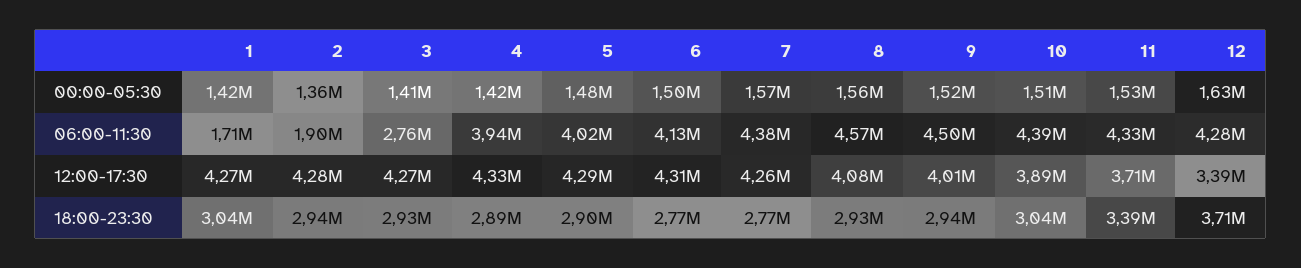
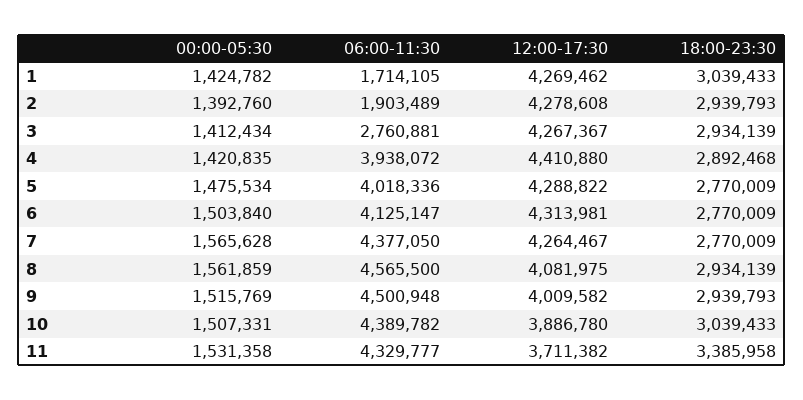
2, 00:00-05:30: 1360000 -> 1392760
12, 00:00-05:30: 1630000 -> none
12, 06:00-11:30: 4280000 -> none
4, 12:00-17:30: 4330000 -> 4410880
12, 12:00-17:30: 3390000 -> none
5, 18:00-23:30: 2900000 -> 2770009
12, 18:00-23:30: 3710000 -> none

